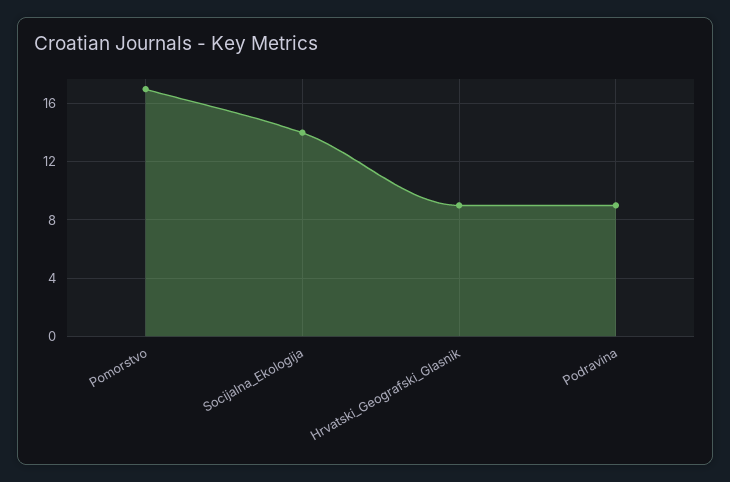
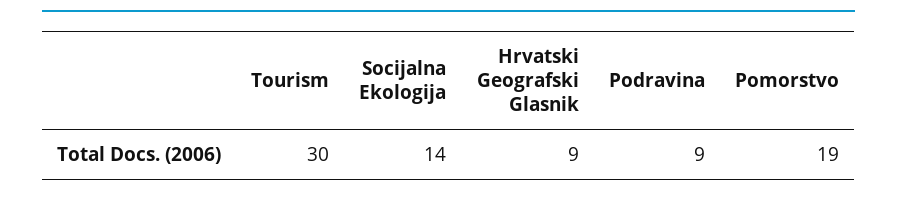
Pomorstvo: 17 -> 19
Tourism: none -> 30

